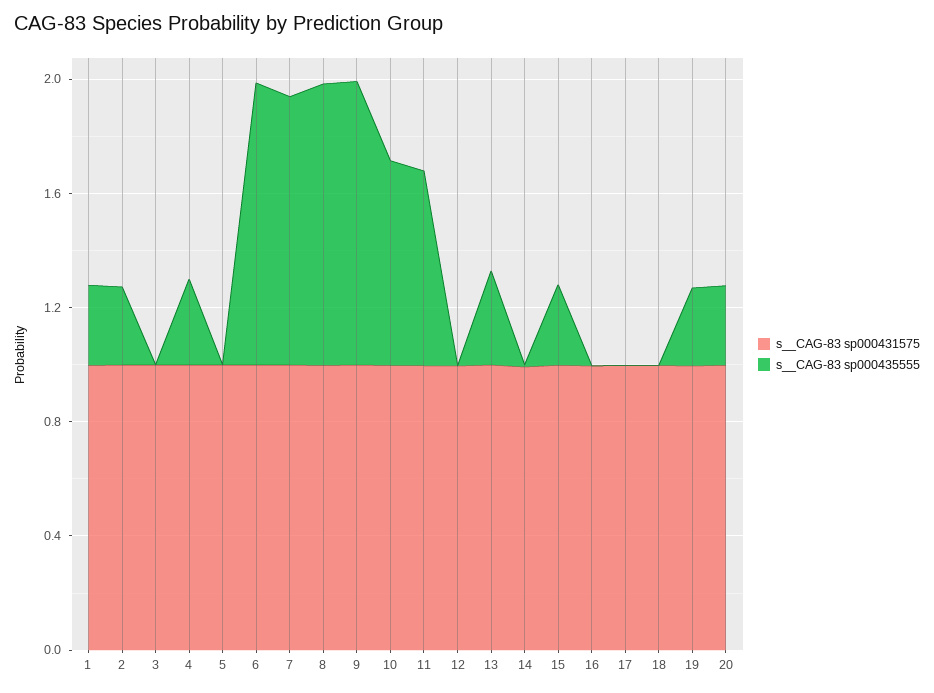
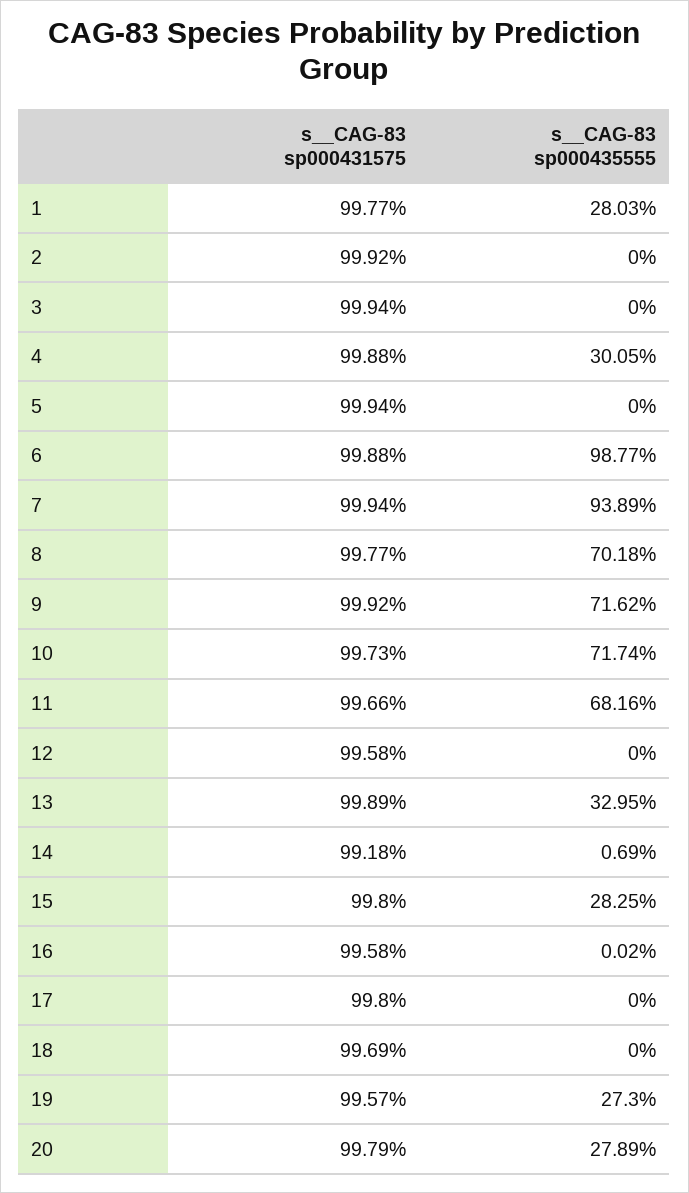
s__CAG-83 sp000435555, 2: 0.3 -> 0
s__CAG-83 sp000435555, 8: 1 -> 0.7018
s__CAG-83 sp000435555, 9: 1 -> 0.7162

